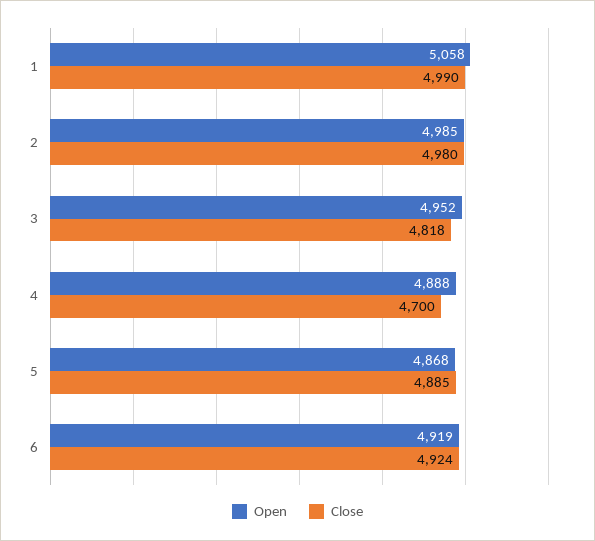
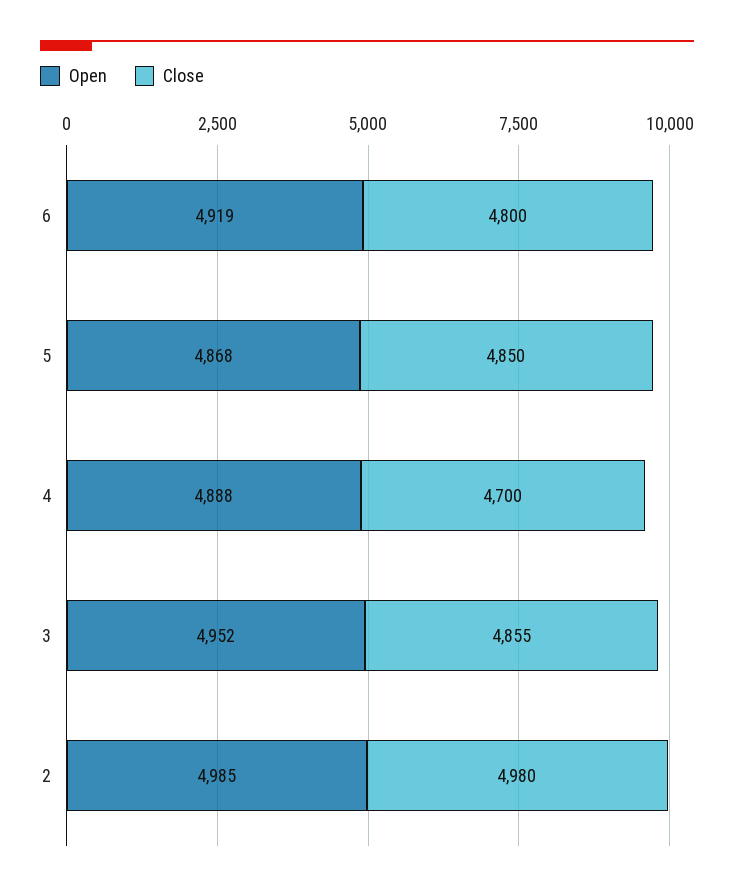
Open, 1: 5058 -> none
Close, 1: 4990 -> none
Close, 3: 4818 -> 4855
Close, 5: 4885 -> 4850
Close, 6: 4924 -> 4800

